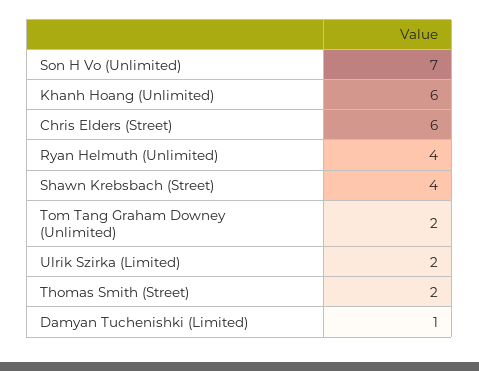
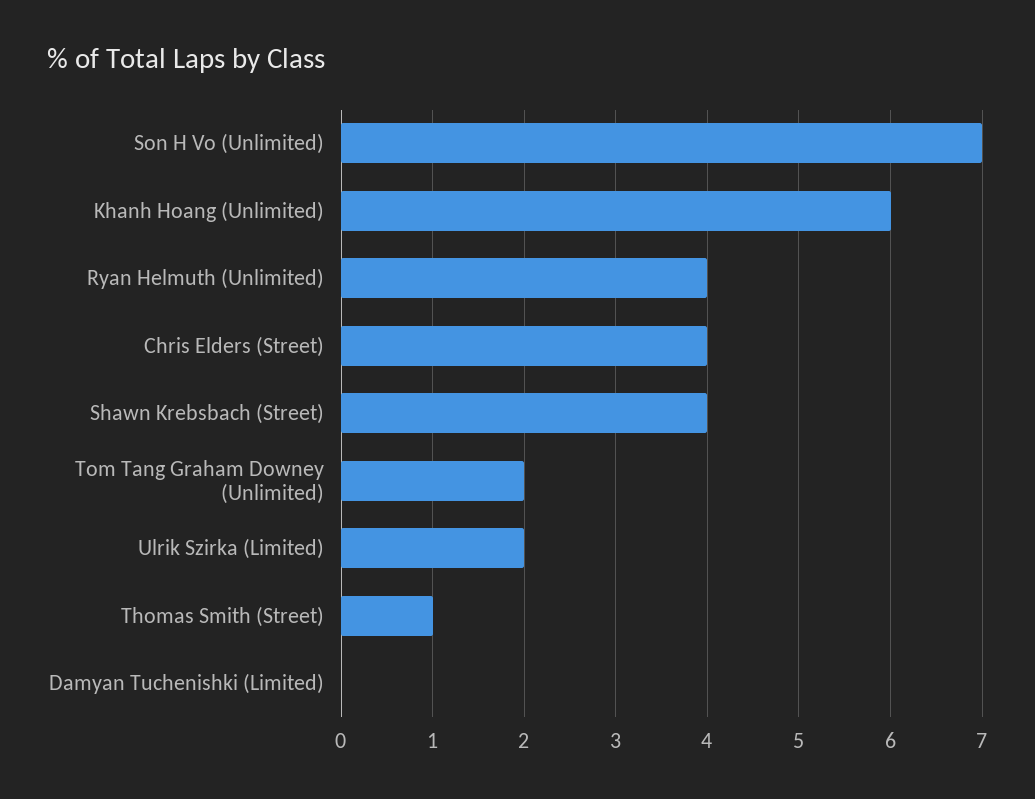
Chris Elders (Street): 6 -> 4
Thomas Smith (Street): 2 -> 1
Damyan Tuchenishki (Limited): 1 -> 0

